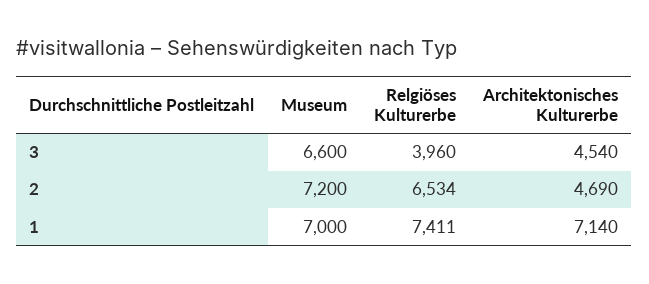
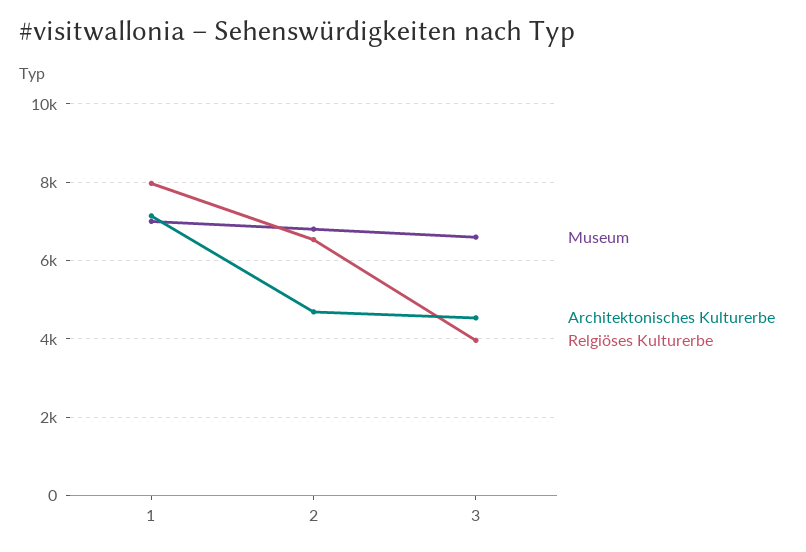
Museum, 2: 7200 -> 6800
Relgiöses Kulturerbe, 1: 7411 -> 8000

